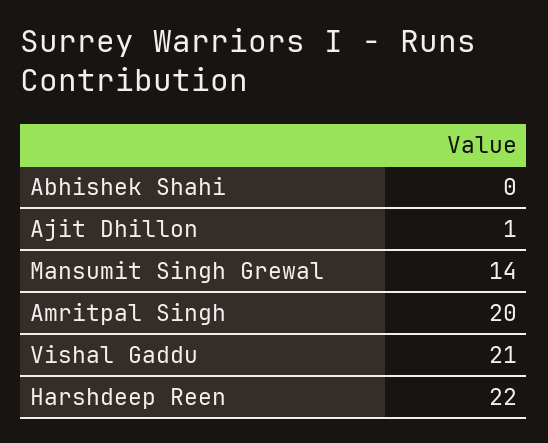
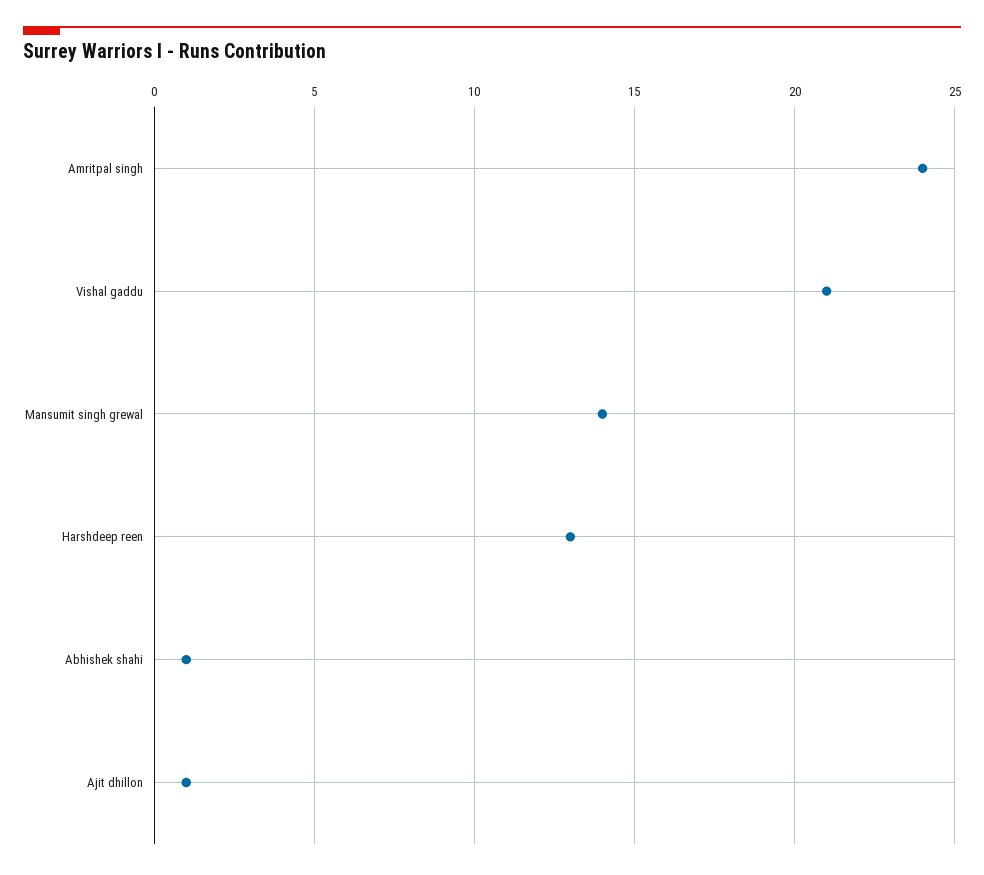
Abhishek Shahi: 0 -> 1
Amritpal Singh: 20 -> 24
Harshdeep Reen: 22 -> 13

